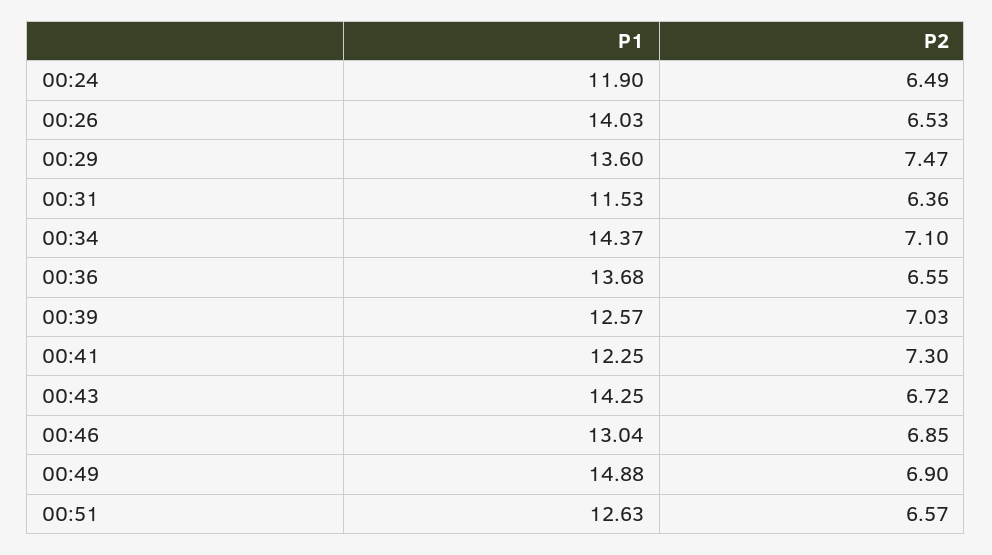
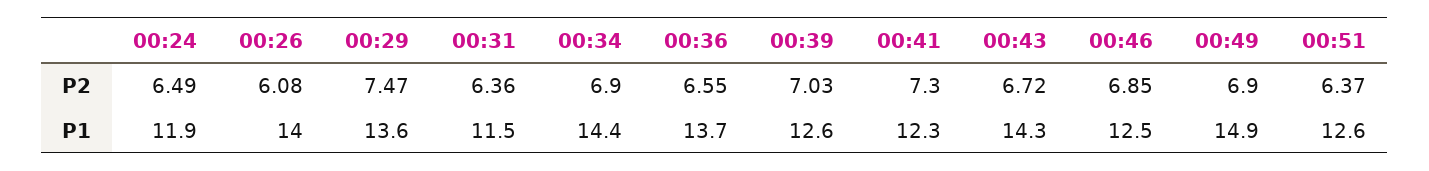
P2, 00:26: 6.53 -> 6.08
P2, 00:34: 7.1 -> 6.9
P1, 00:46: 13.04 -> 12.5
P2, 00:51: 6.57 -> 6.37

